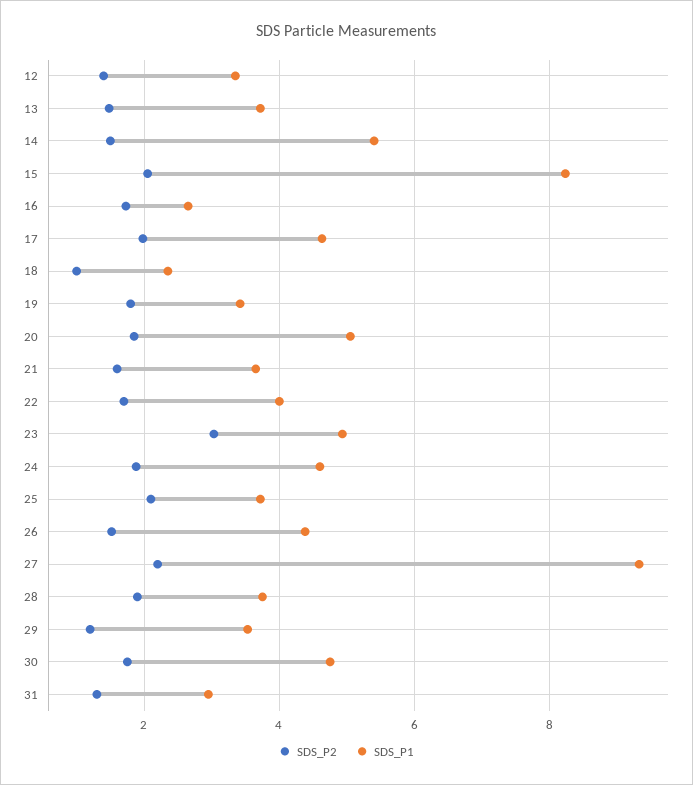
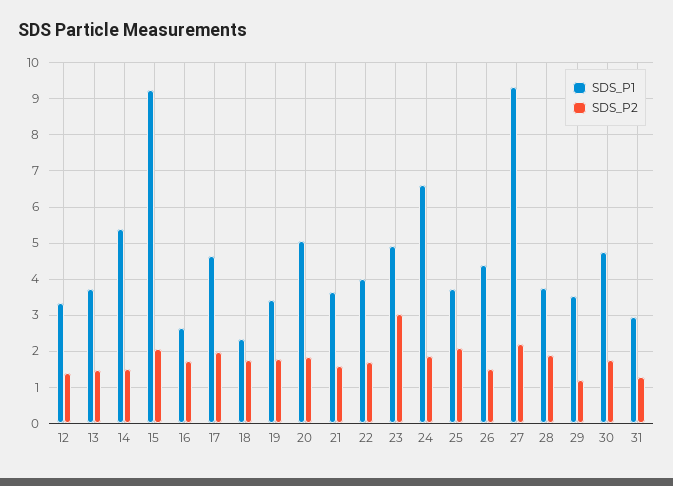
SDS_P1, 15: 8.2 -> 9.2
SDS_P2, 18: 1 -> 1.8
SDS_P1, 24: 4.6 -> 6.6

